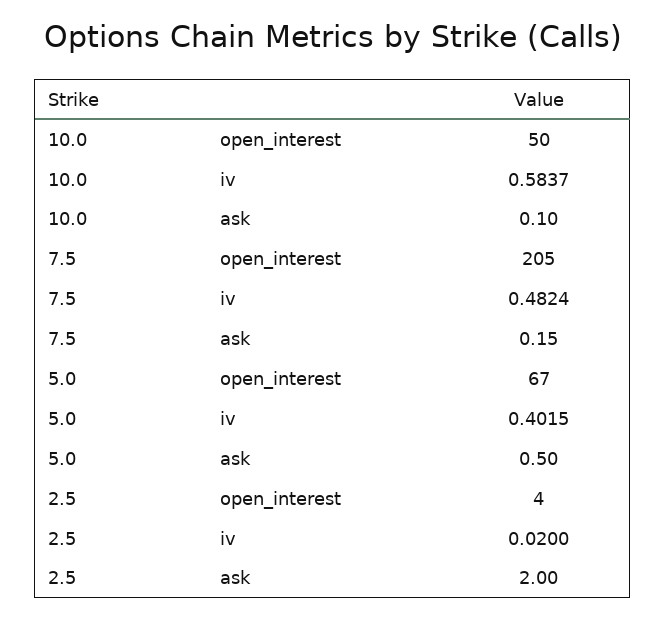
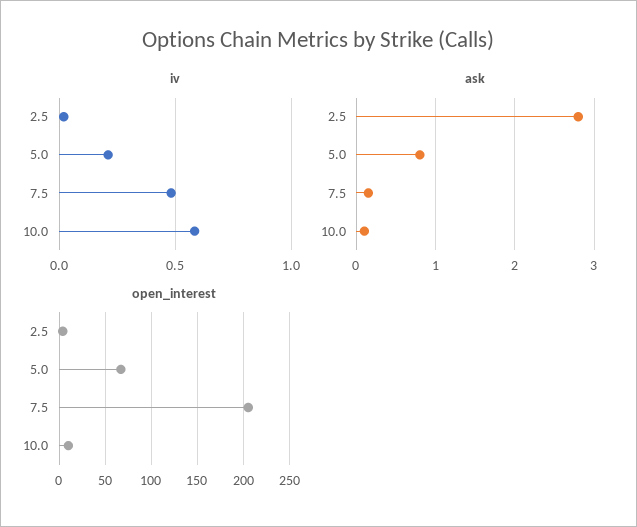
open_interest, 10.0: 50 -> 10
iv, 5.0: 0.4015 -> 0.2
ask, 5.0: 0.5 -> 0.8
ask, 2.5: 2 -> 2.8

